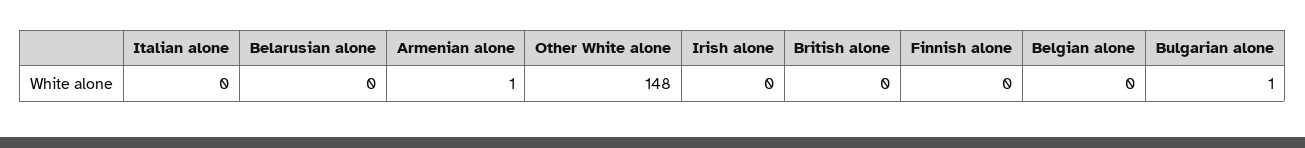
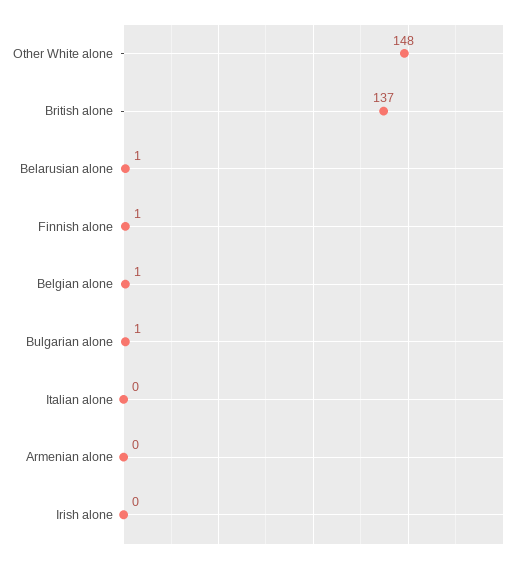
Belarusian alone: 0 -> 1
Armenian alone: 1 -> 0
British alone: 0 -> 137
Finnish alone: 0 -> 1
Belgian alone: 0 -> 1

